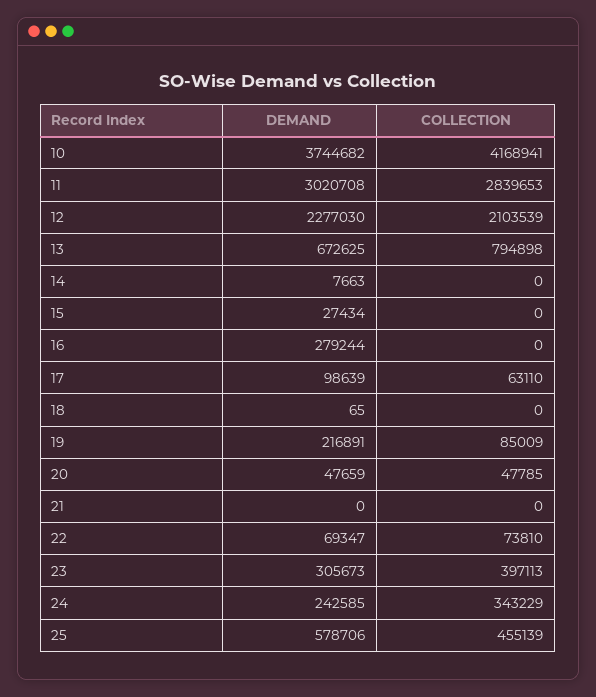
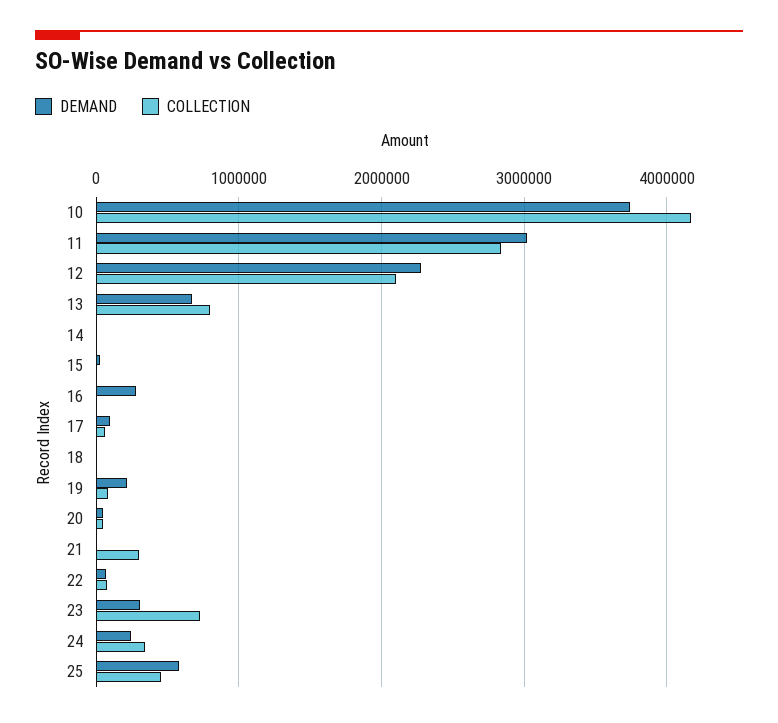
COLLECTION, 21: 0 -> 300000
COLLECTION, 23: 397113 -> 700000

